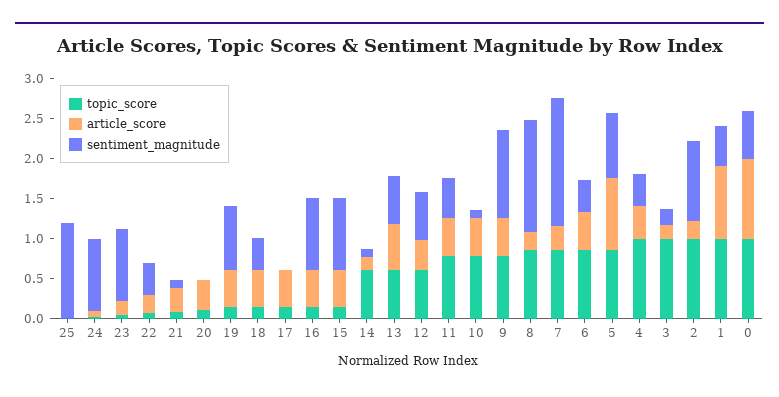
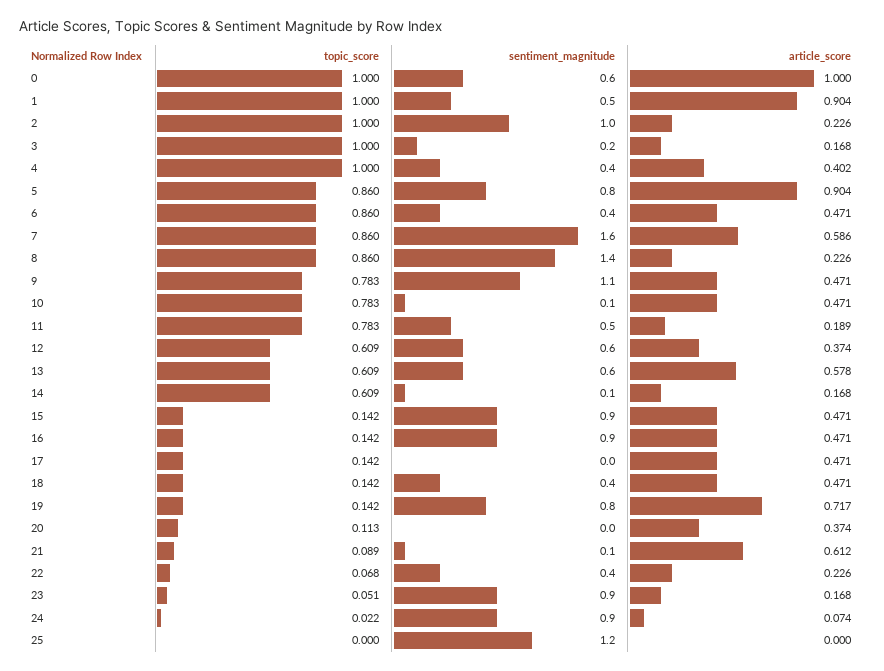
article_score, 21: 0.3 -> 0.612
article_score, 19: 0.5 -> 0.717
article_score, 11: 0.5 -> 0.189
article_score, 7: 0.3 -> 0.586

